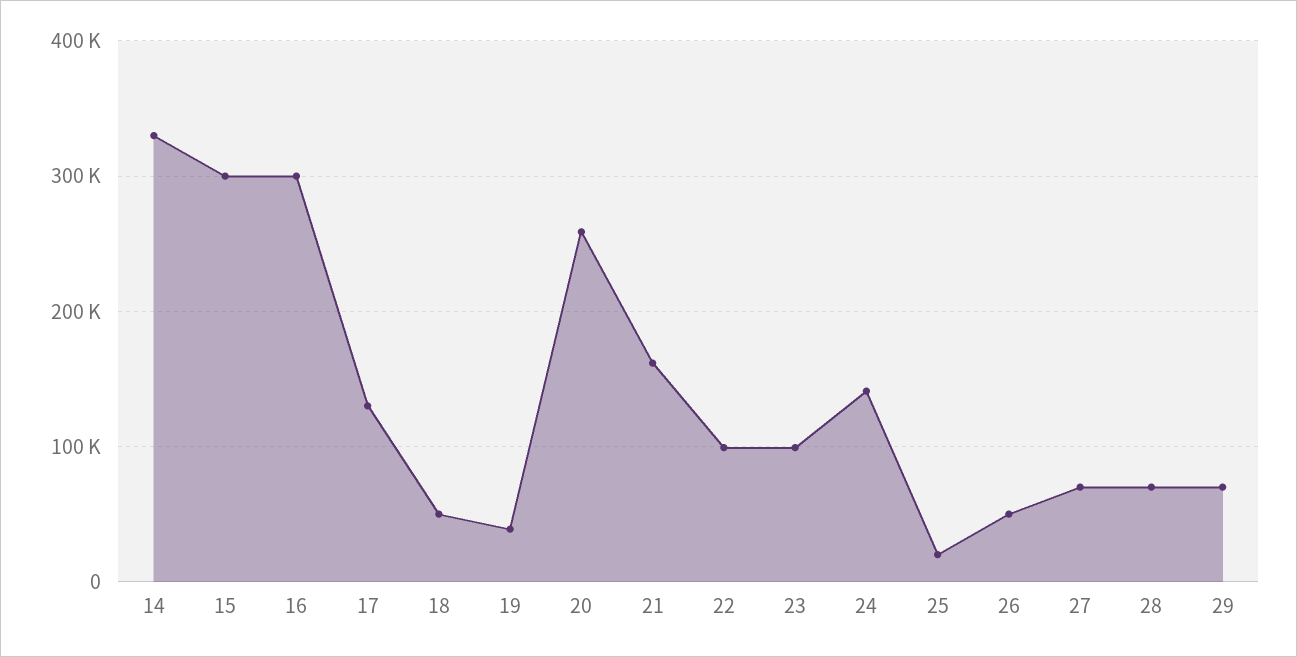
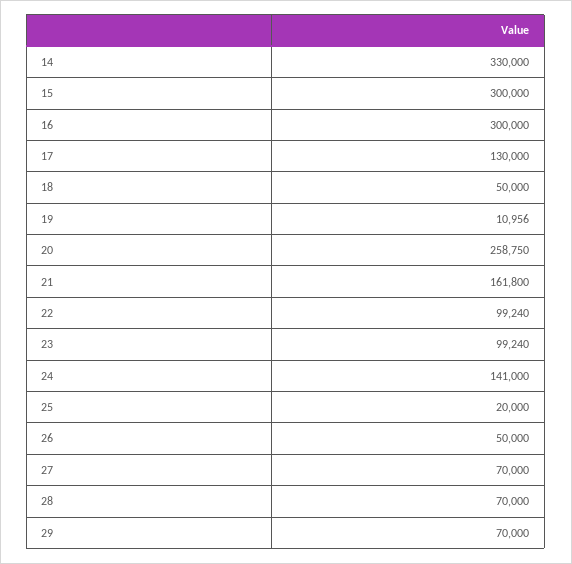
19: 40000 -> 10956

